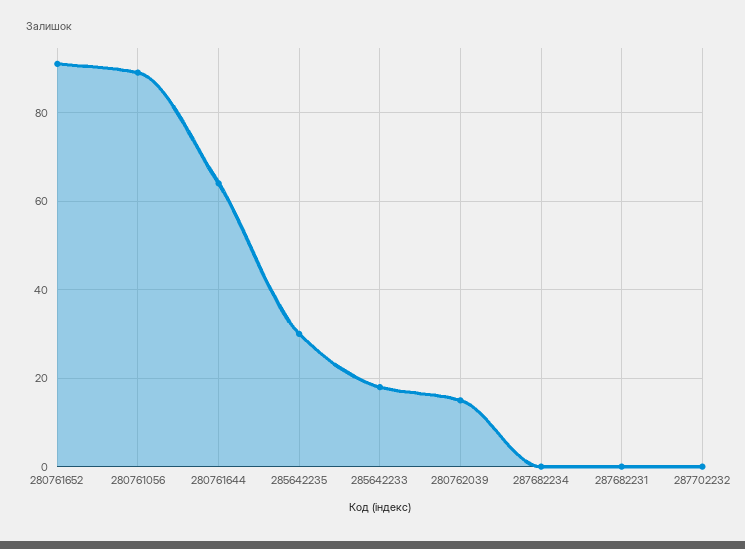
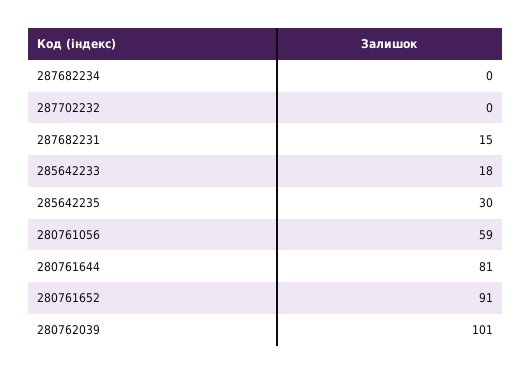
280761056: 90 -> 59
280761644: 65 -> 81
280762039: 15 -> 101
287682231: 0 -> 15

